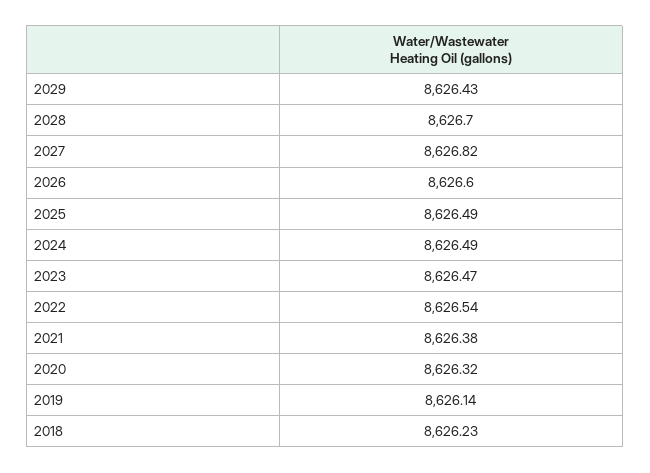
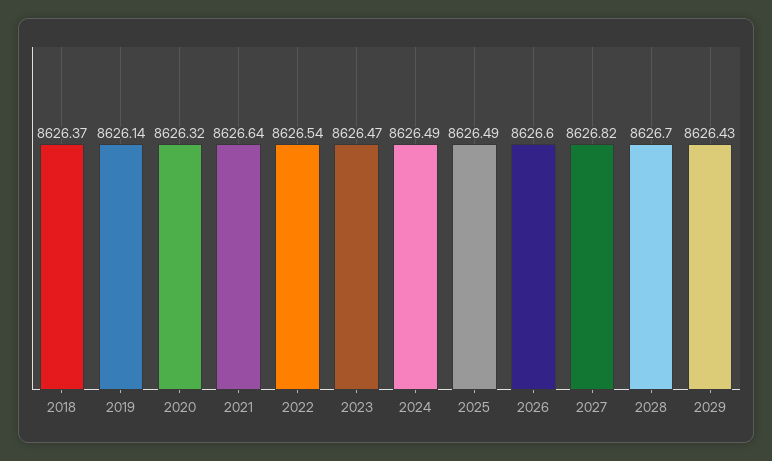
2021: 8626.38 -> 8626.64
2018: 8626.23 -> 8626.37

